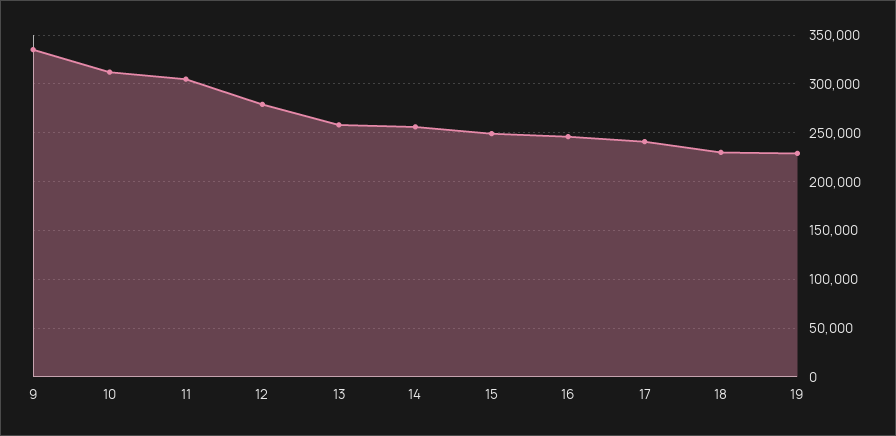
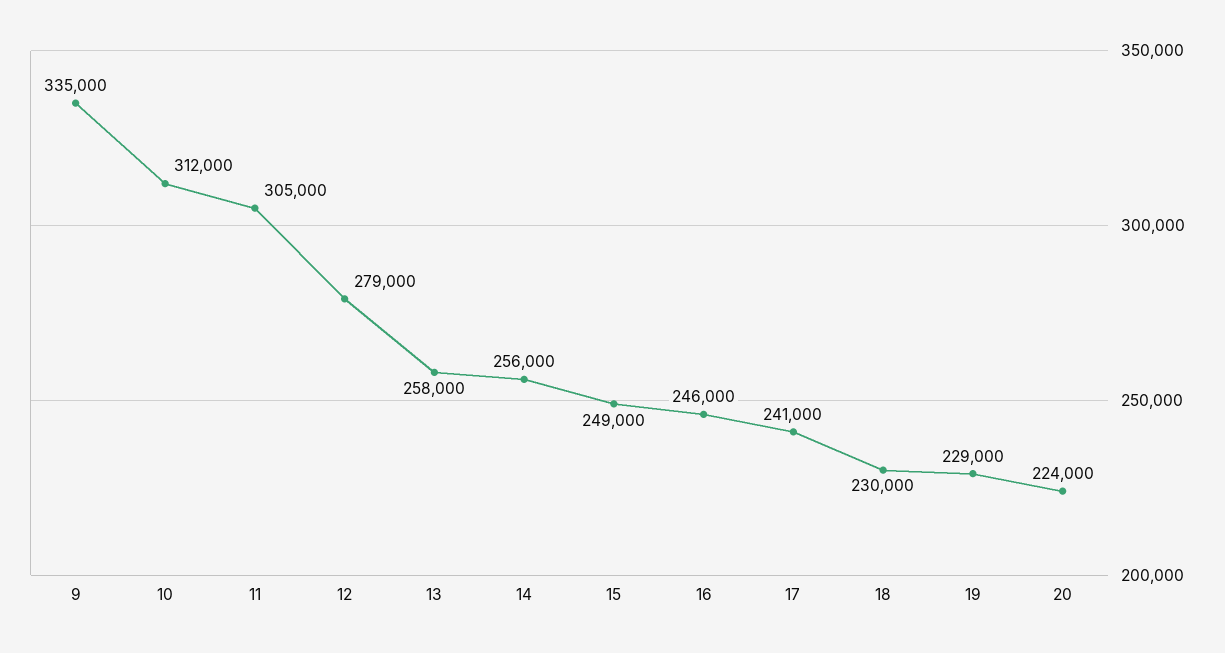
20: none -> 224000

